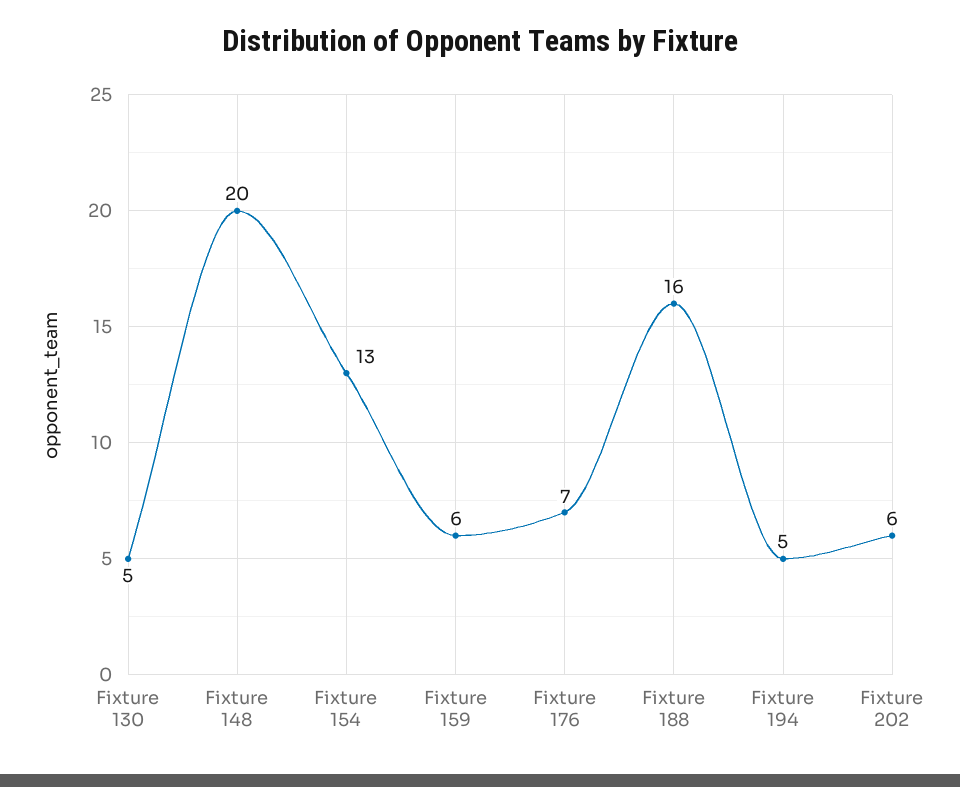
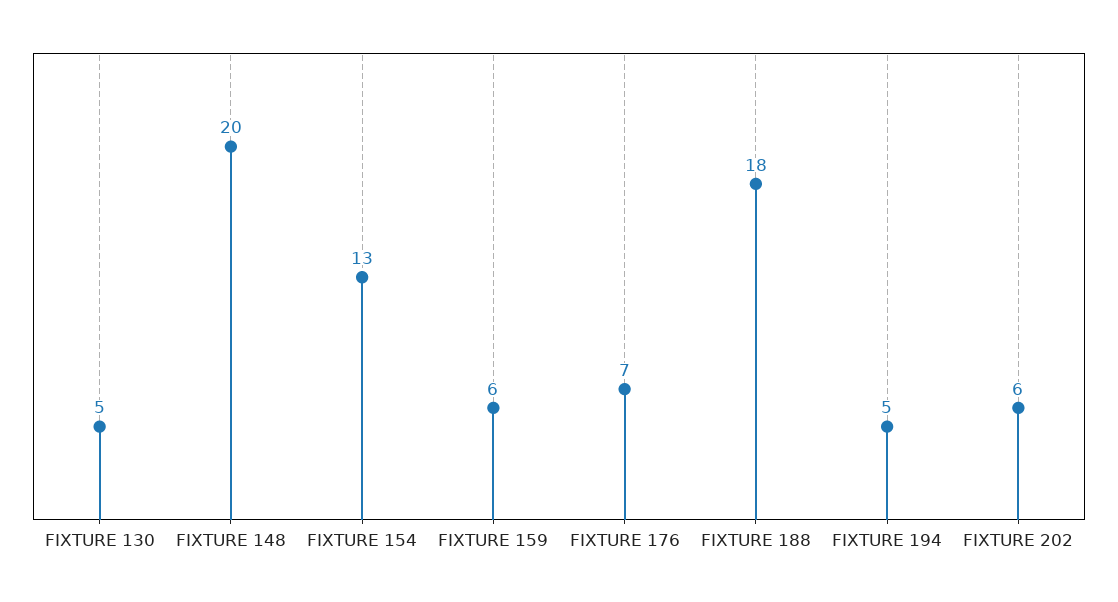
Fixture 188: 16 -> 18

